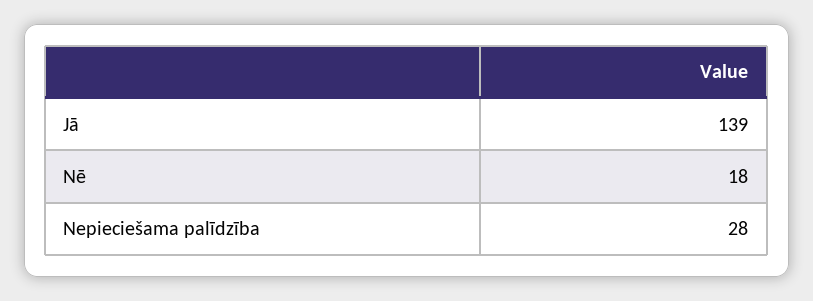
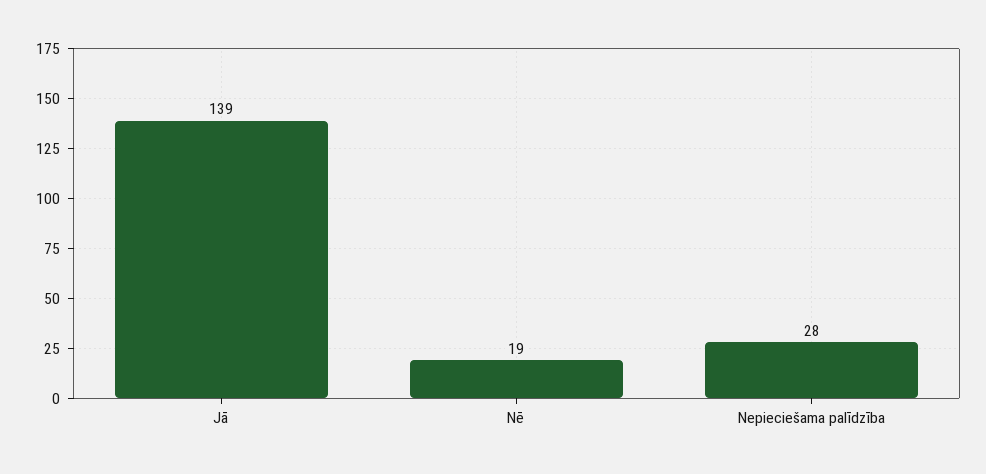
Nē: 18 -> 19

